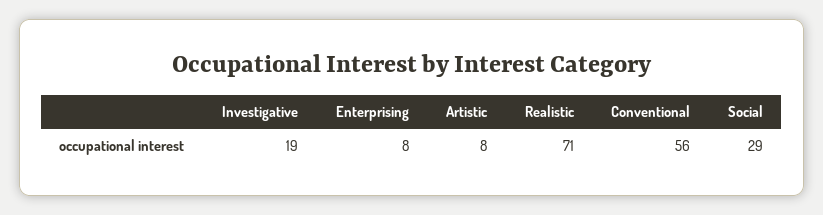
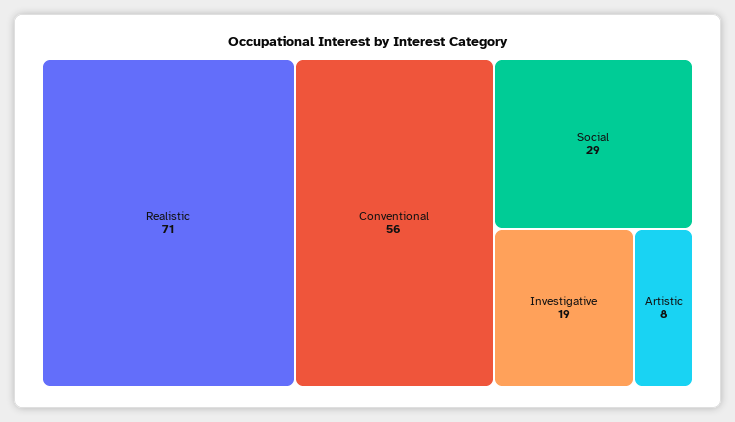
Enterprising: 8 -> none

